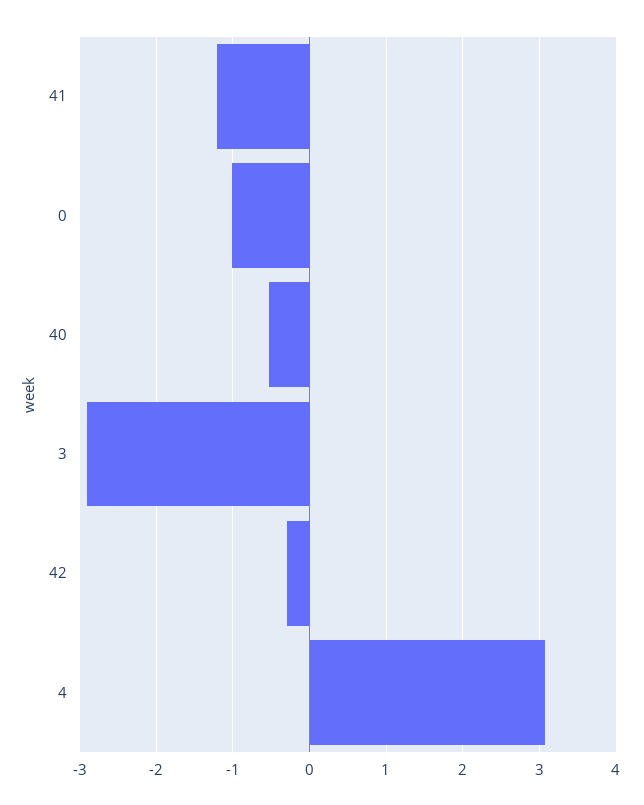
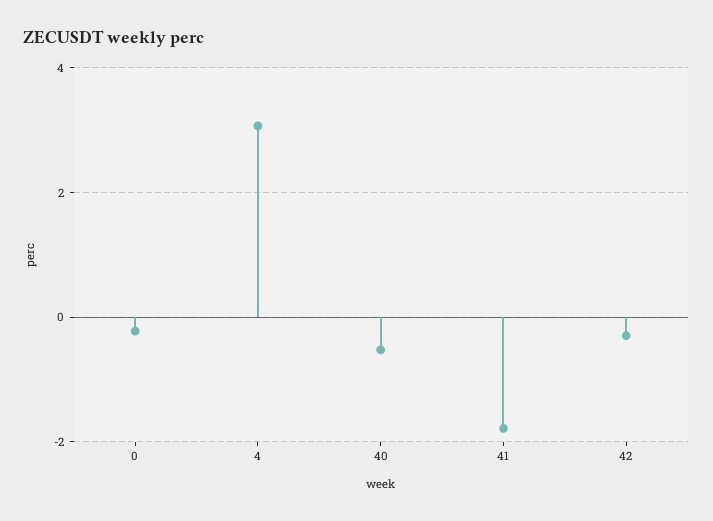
41: -1.2 -> -1.8
0: -1 -> -0.2
3: -2.9 -> none

